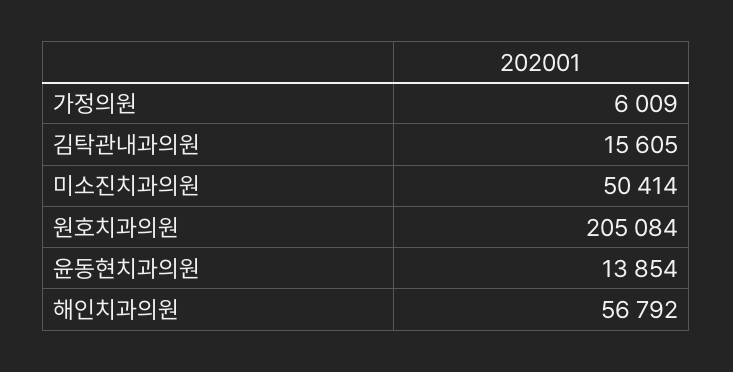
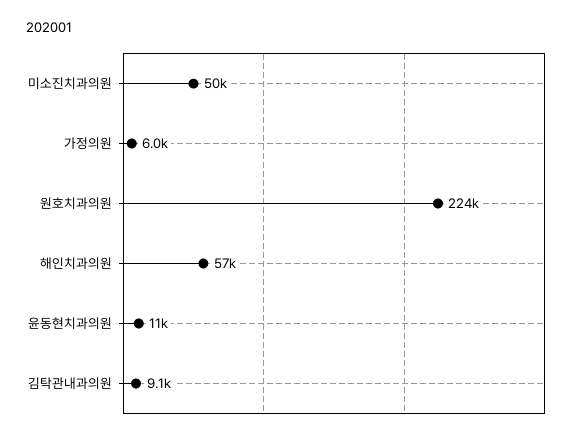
김탁관내과의원: 15605 -> 9100
원호치과의원: 205084 -> 224000
윤동현치과의원: 13854 -> 11000

